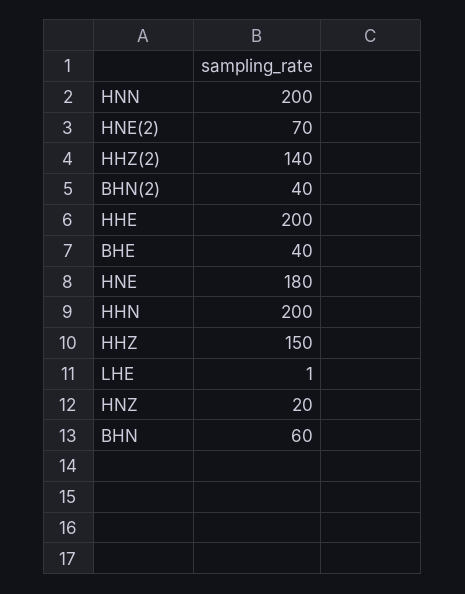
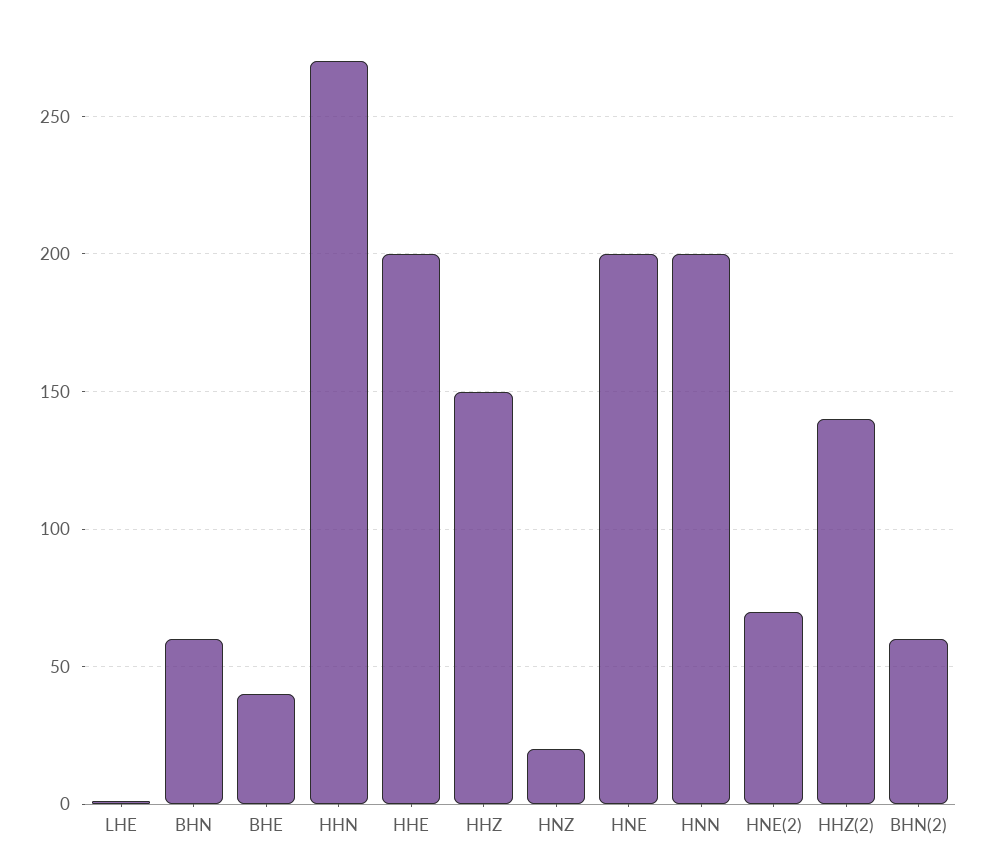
BHN(2): 40 -> 60
HNE: 180 -> 200
HHN: 200 -> 270

